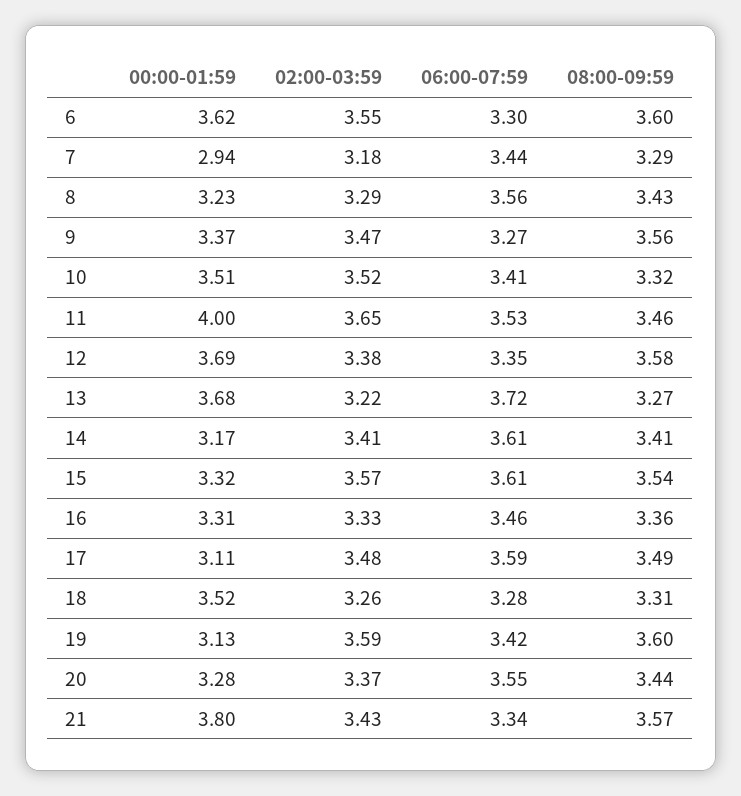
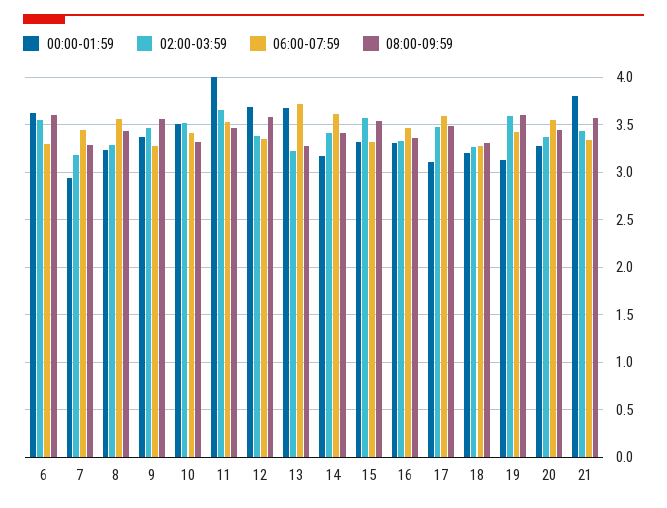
06:00-07:59, 15: 3.61 -> 3.3
00:00-01:59, 18: 3.52 -> 3.2

